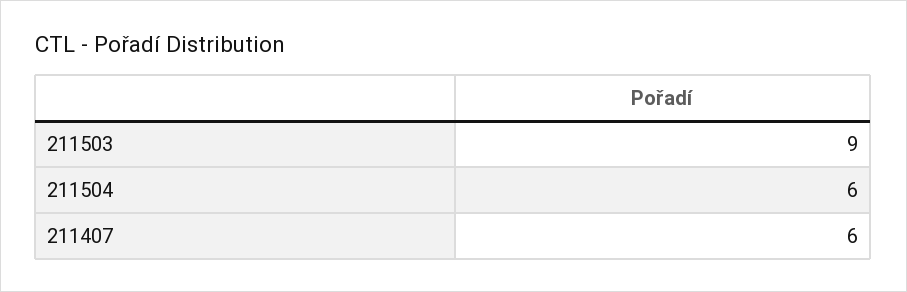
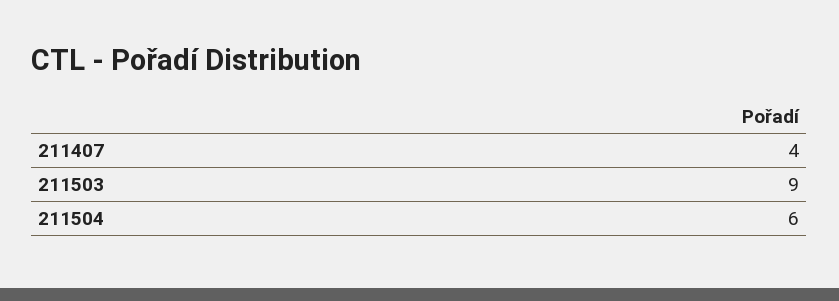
211407: 6 -> 4

